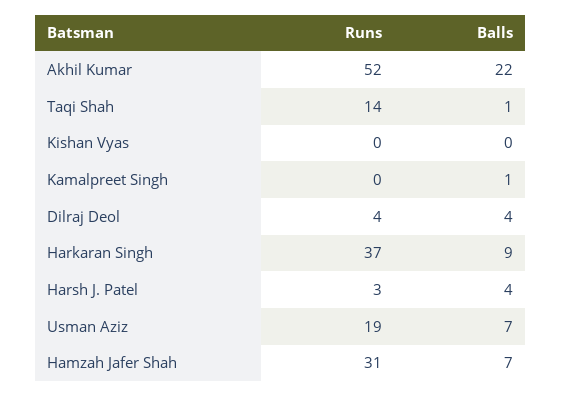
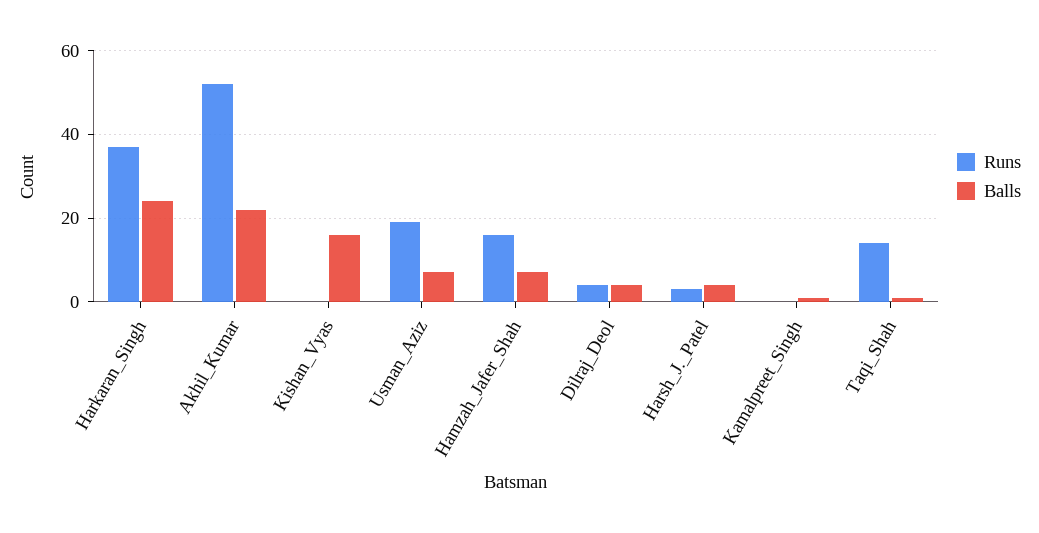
Balls, Kishan Vyas: 0 -> 15
Balls, Harkaran Singh: 9 -> 25
Runs, Hamzah Jafer Shah: 31 -> 15

